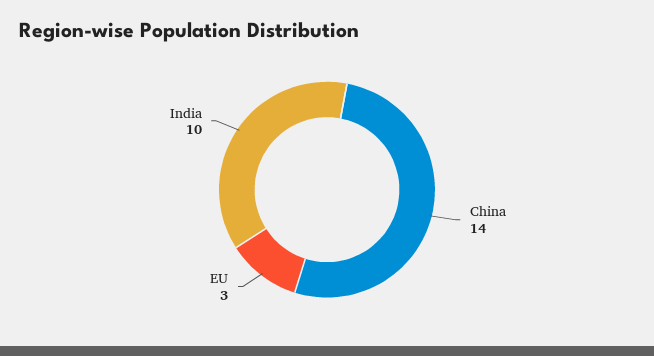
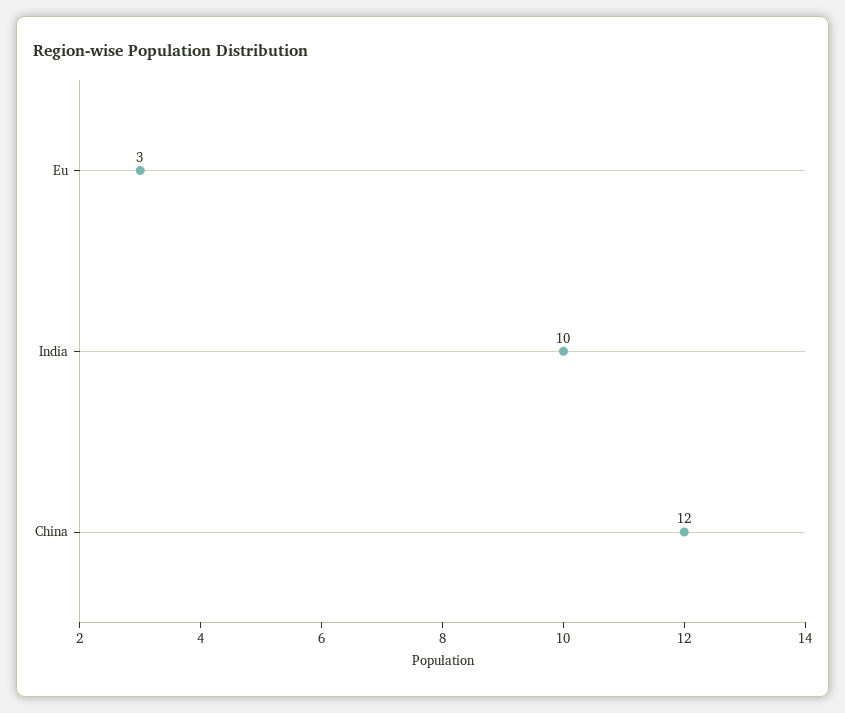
China: 14 -> 12

